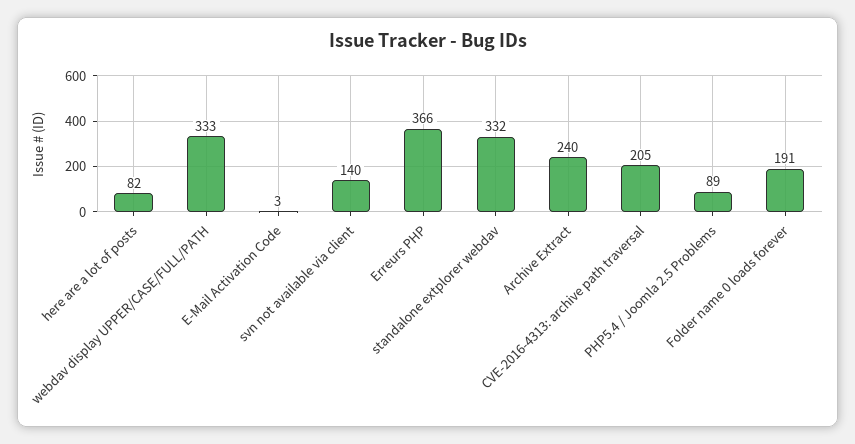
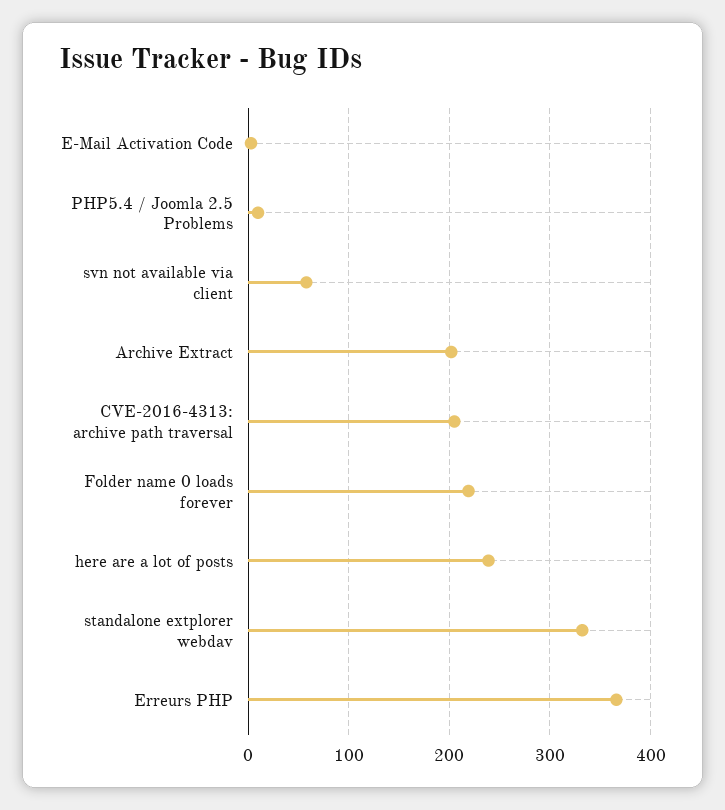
here are a lot of posts: 82 -> 240
webdav display UPPER/CASE/FULL/PATH: 333 -> none
svn not available via client: 140 -> 60
Archive Extract: 240 -> 200
PHP5.4 / Joomla 2.5 Problems: 89 -> 10
Folder name 0 loads forever: 191 -> 220

